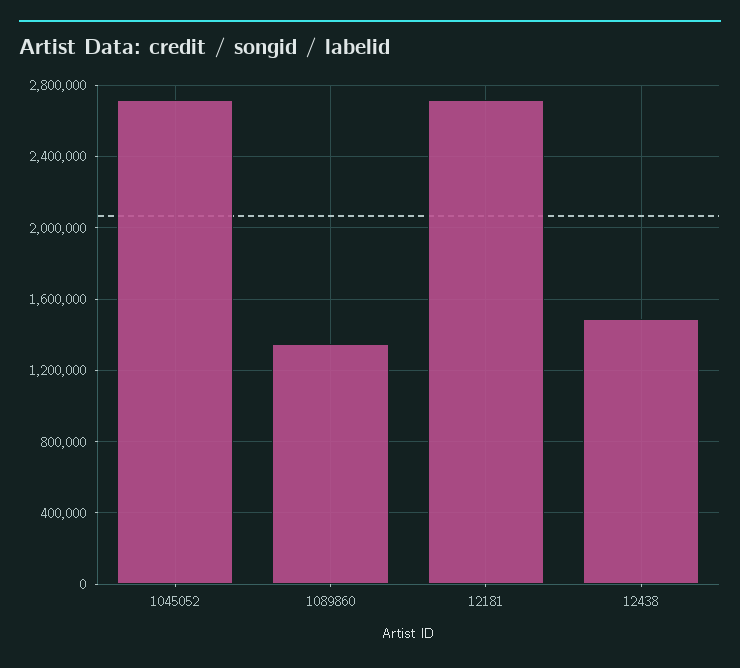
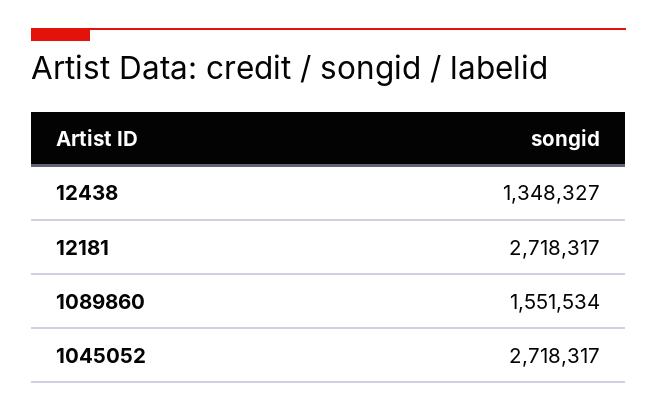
1089860: 1350000 -> 1551534
12438: 1500000 -> 1348327

